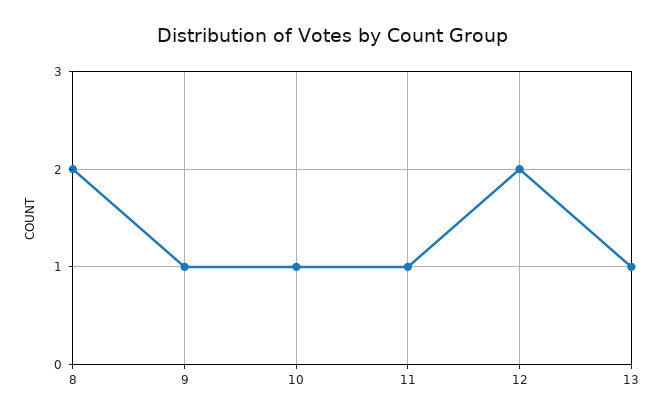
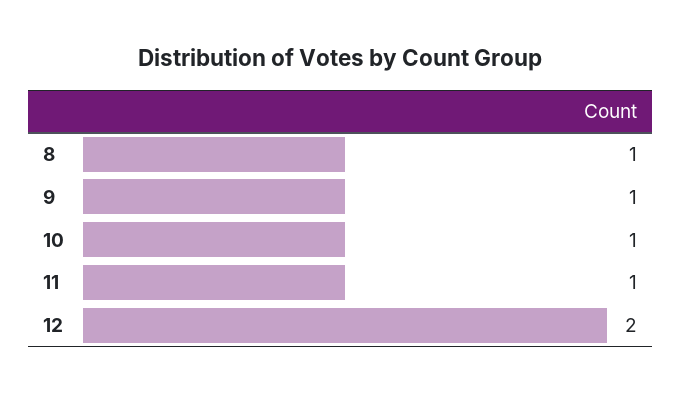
8: 2 -> 1
13: 1 -> none

